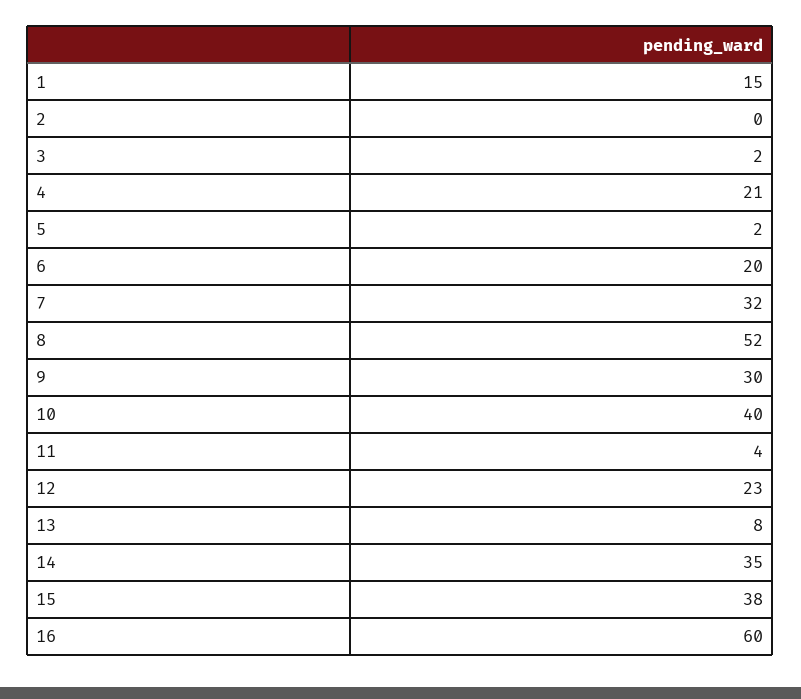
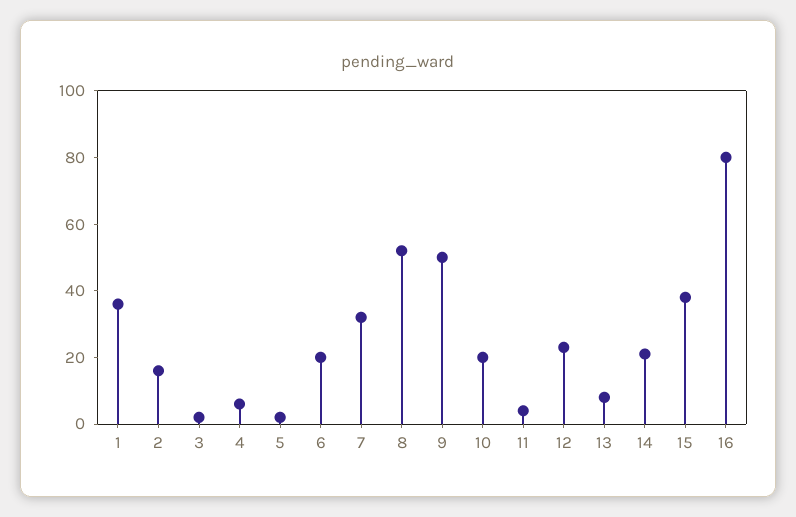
1: 15 -> 35
2: 0 -> 15
4: 21 -> 5
9: 30 -> 50
10: 40 -> 20
14: 35 -> 20
16: 60 -> 80

